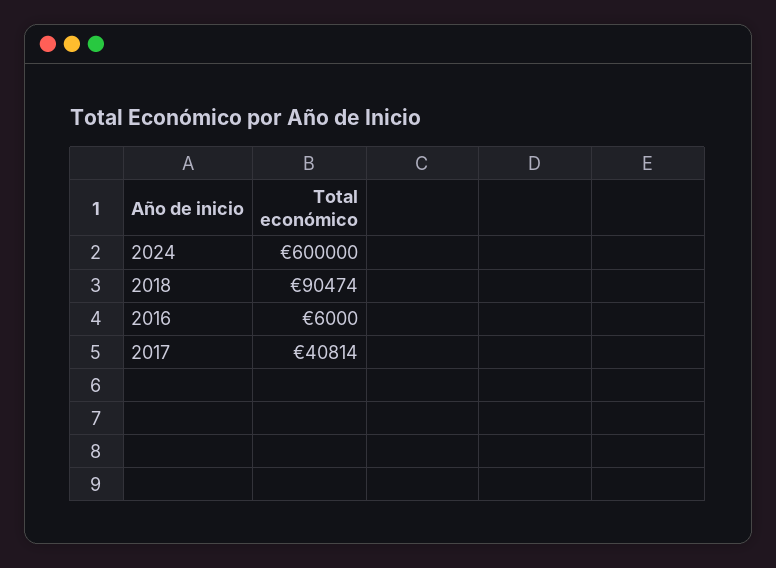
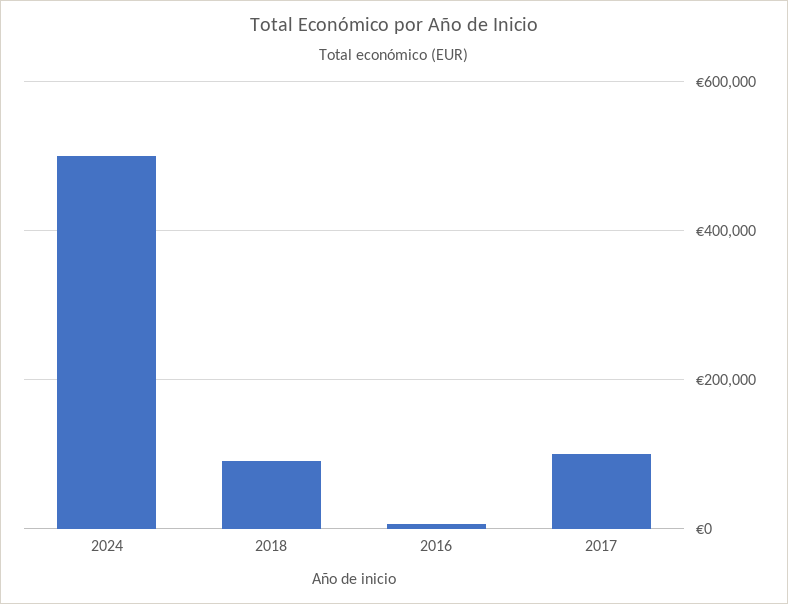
2024: 600000 -> 500000
2017: 40814 -> 100000

